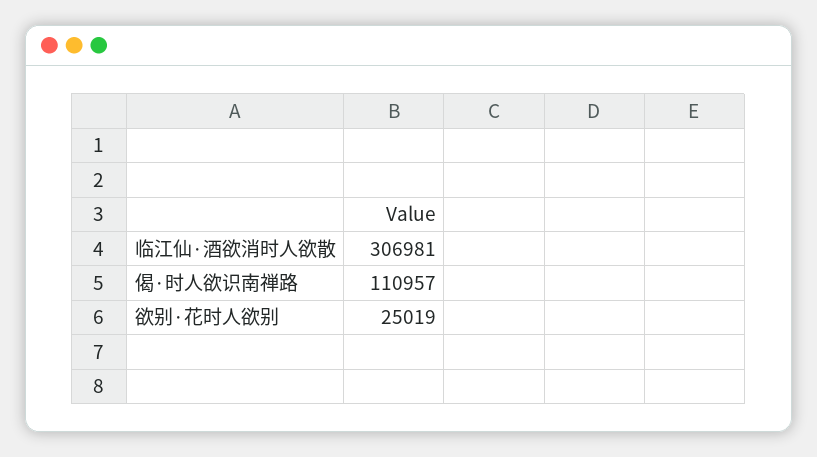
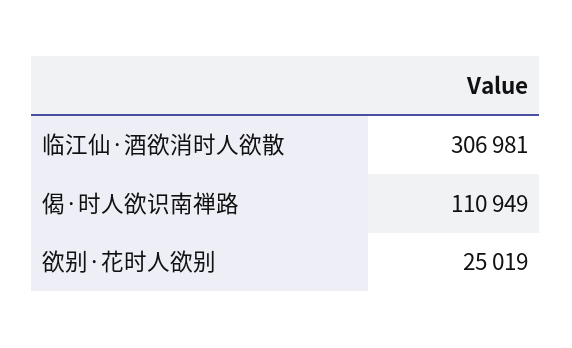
偈·时人欲识南禅路: 110957 -> 110949

